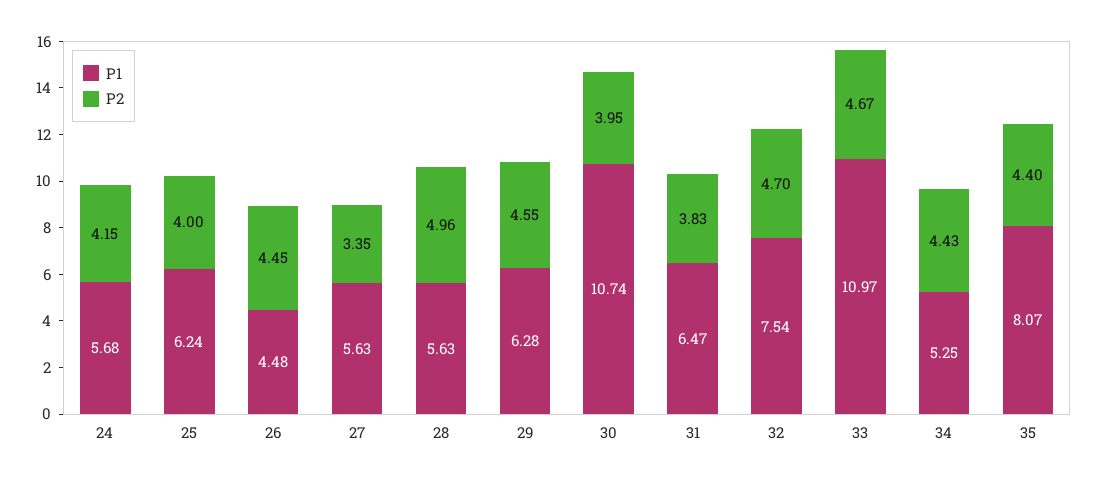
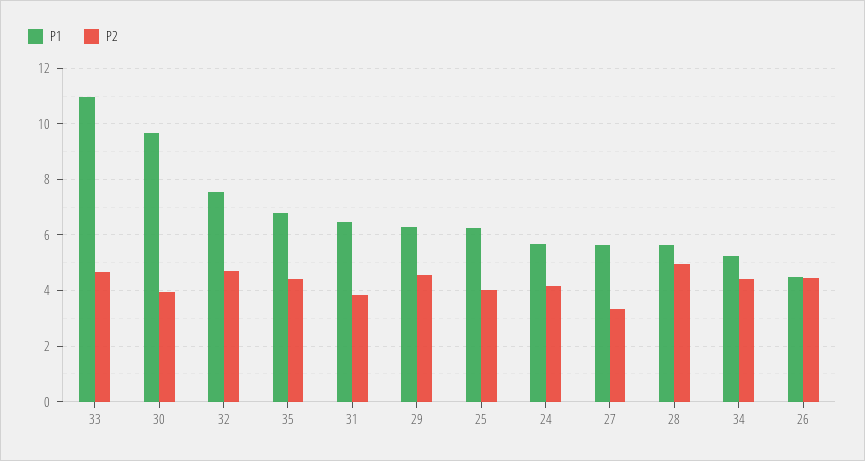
P1, 30: 10.74 -> 9.75
P1, 35: 8.07 -> 6.75

